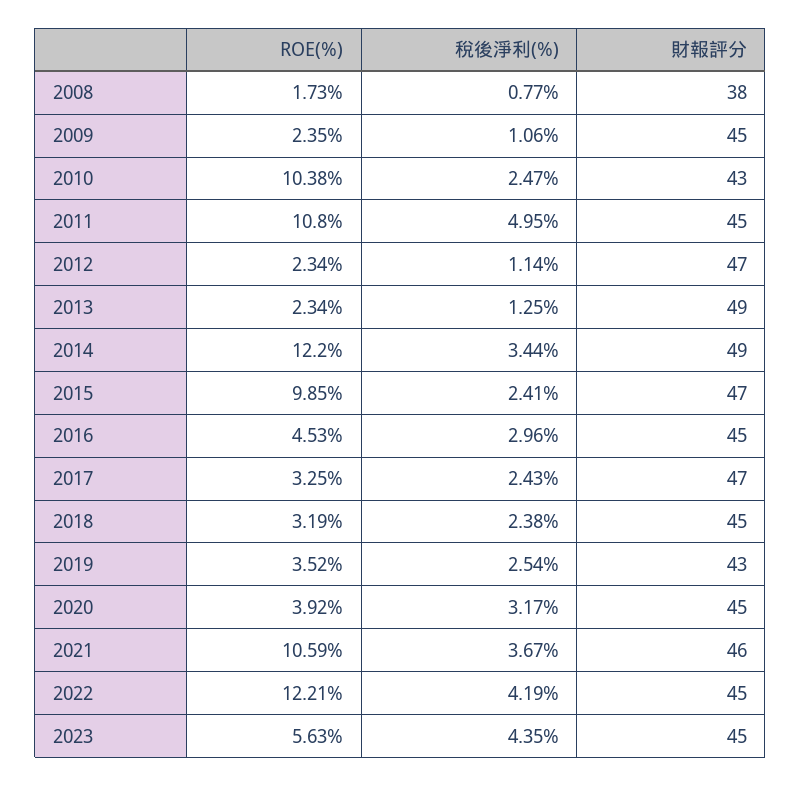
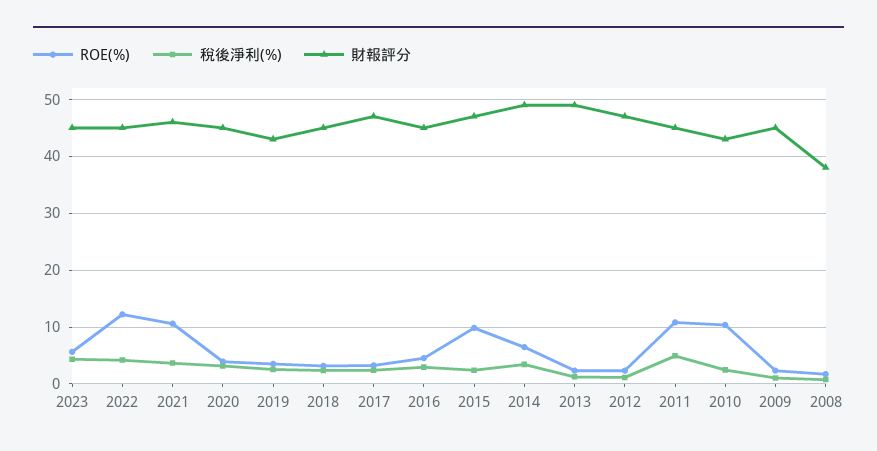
ROE(%), 2014: 12.2 -> 6

